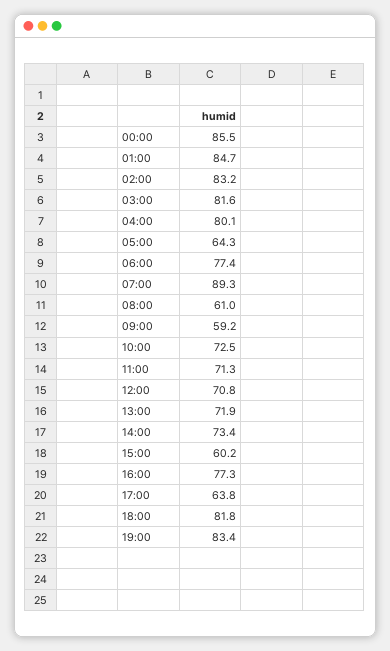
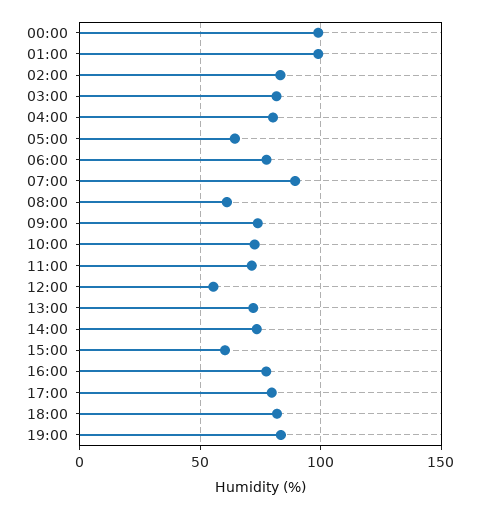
00:00: 85.5 -> 100
01:00: 84.7 -> 100
09:00: 59.2 -> 75
12:00: 70.8 -> 55
17:00: 63.8 -> 80

